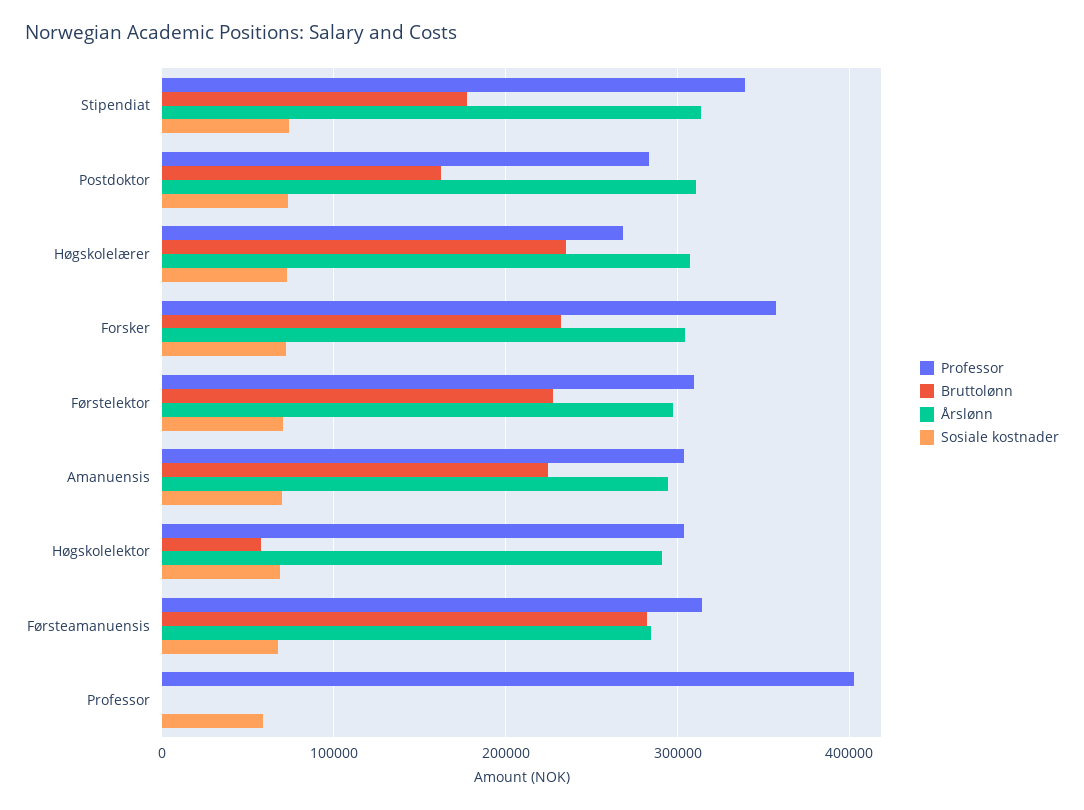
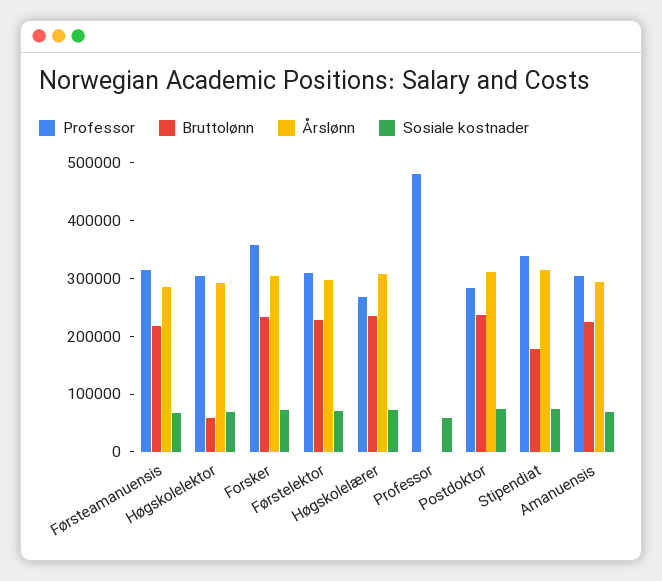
Bruttolønn, Postdoktor: 160000 -> 240000
Bruttolønn, Førsteamanuensis: 280000 -> 220000
Professor, Professor: 400000 -> 480000

